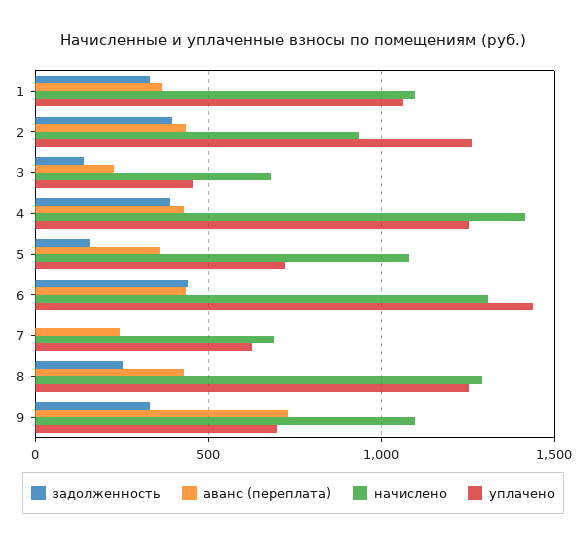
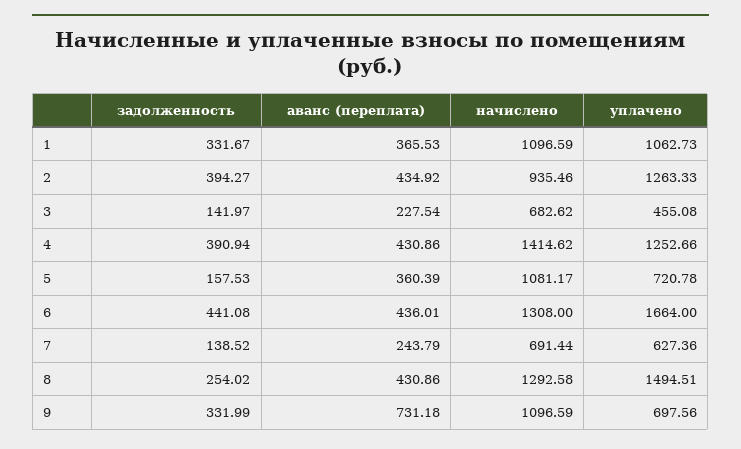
уплачено, 6: 1450 -> 1664
задолженность, 7: 0 -> 138.52
уплачено, 8: 1250 -> 1494.51

